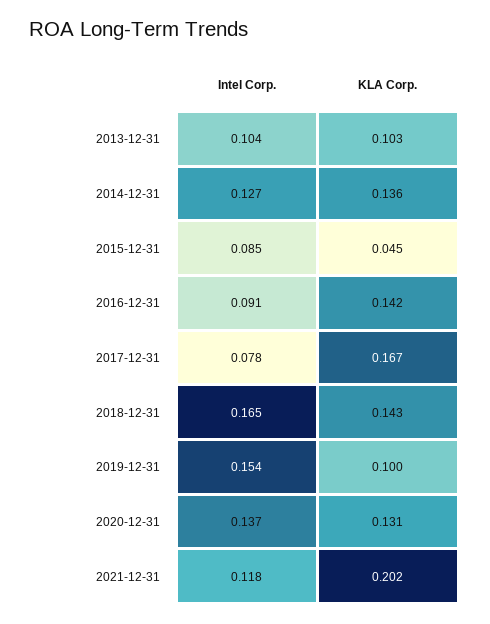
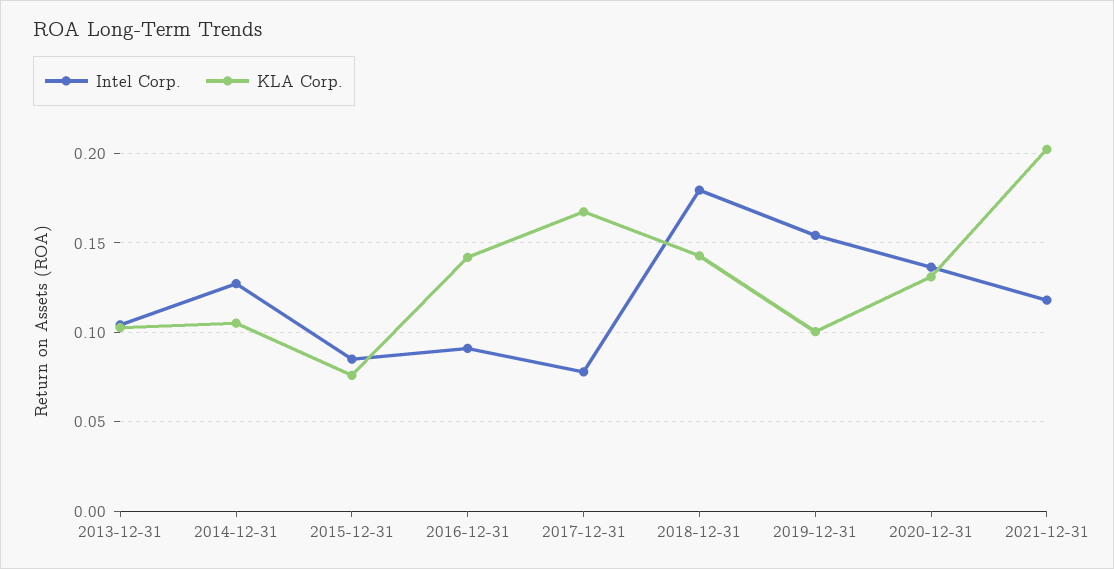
KLA Corp., 2014-12-31: 0.136 -> 0.105
KLA Corp., 2015-12-31: 0.045 -> 0.075
Intel Corp., 2018-12-31: 0.165 -> 0.18

